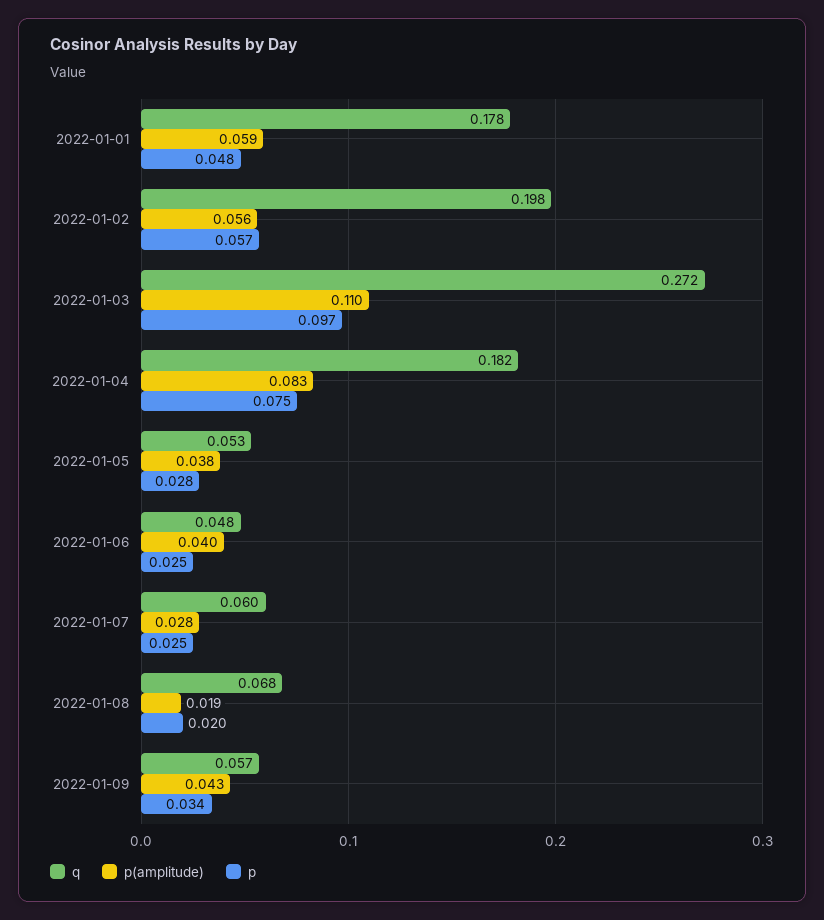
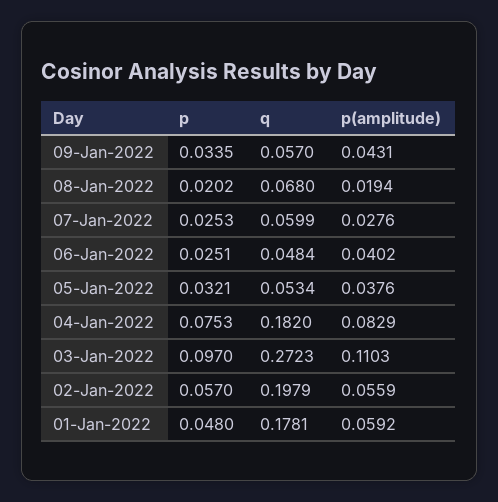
p, 2022-01-05: 0.028 -> 0.0321

